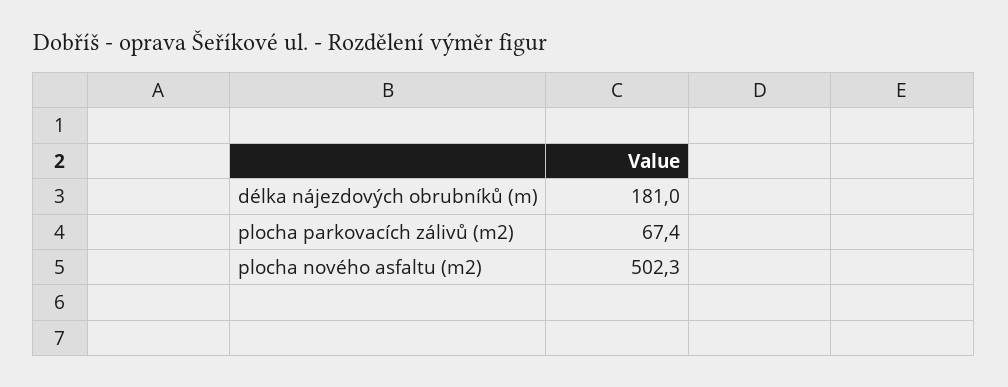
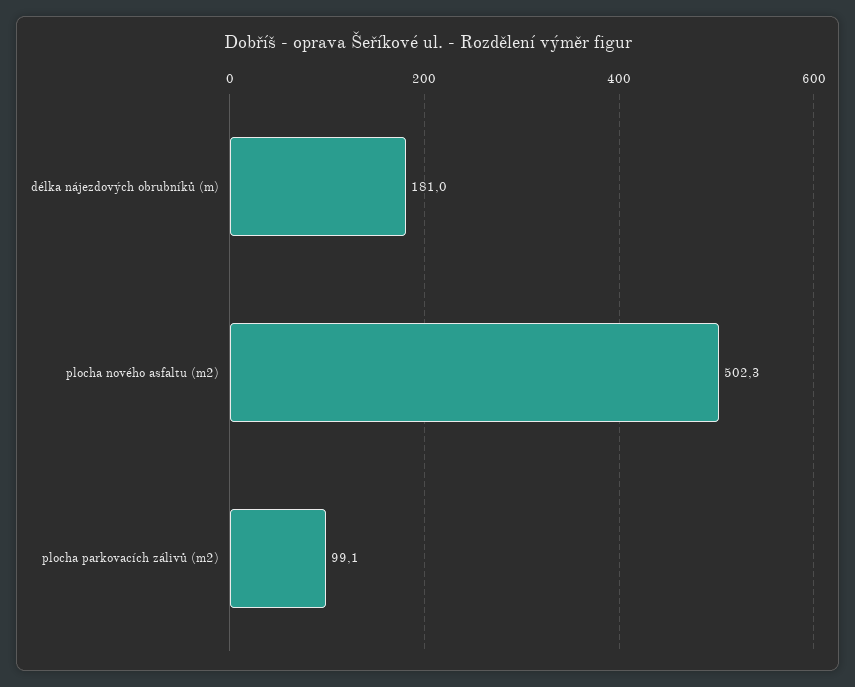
plocha parkovacích zálivů (m2): 67.4 -> 99.1

